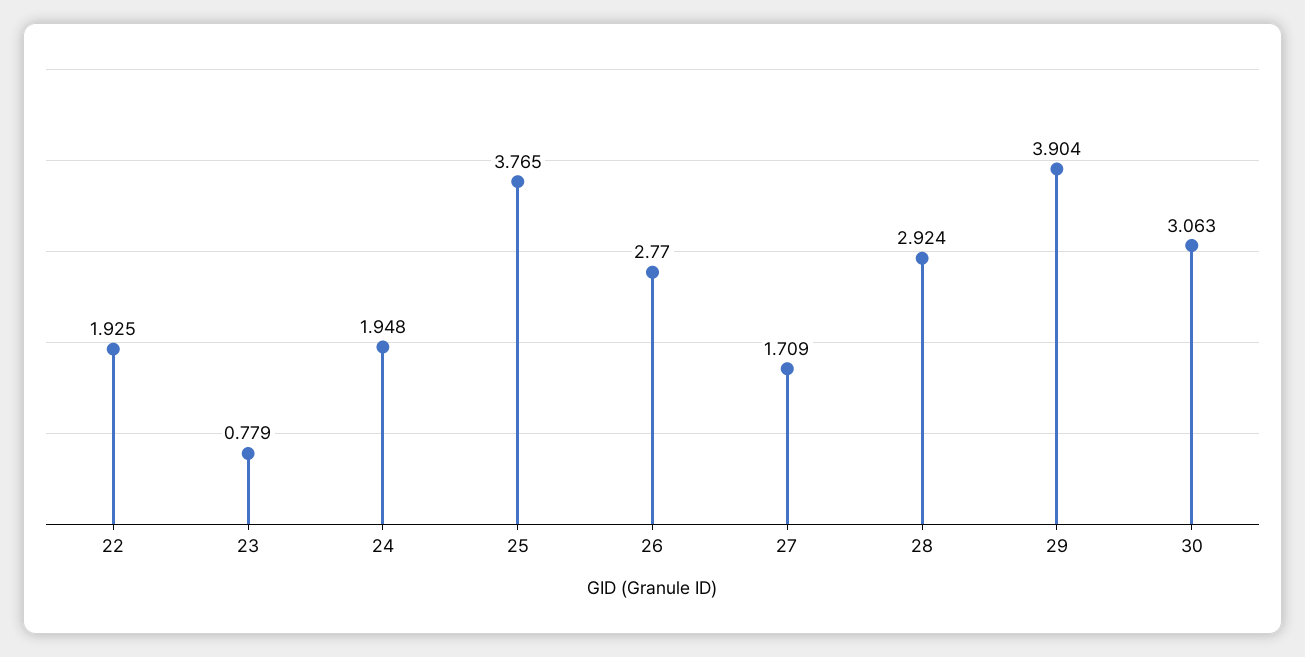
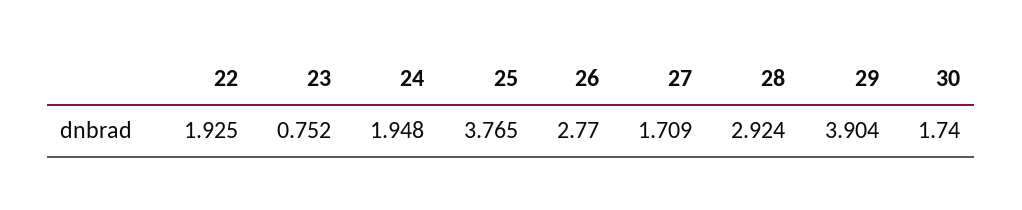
23: 0.779 -> 0.752
30: 3.063 -> 1.74

